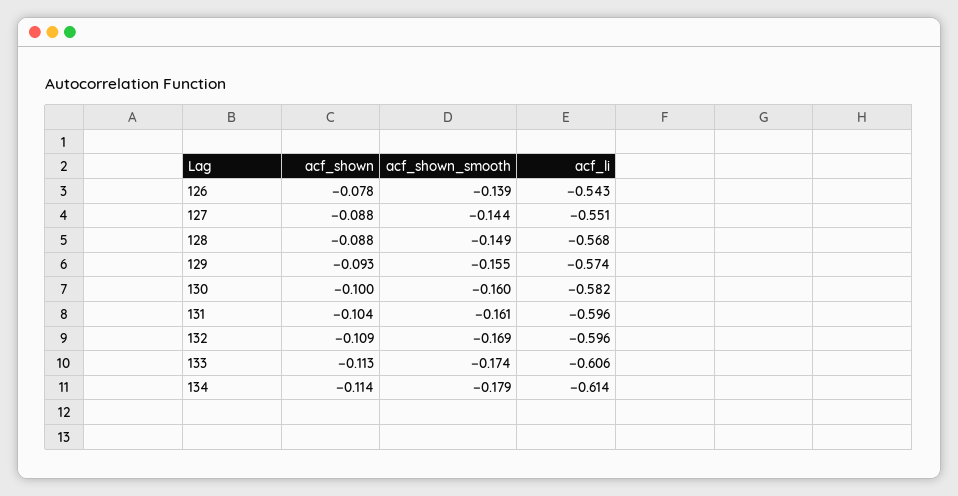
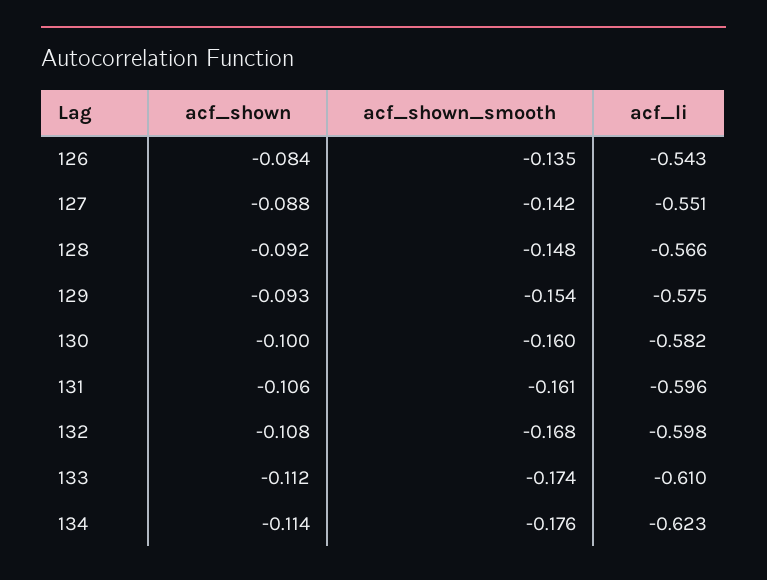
acf_shown, 126: -0.078 -> -0.084
acf_shown_smooth, 126: -0.139 -> -0.135
acf_shown_smooth, 127: -0.144 -> -0.142
acf_shown, 128: -0.088 -> -0.092
acf_shown_smooth, 128: -0.149 -> -0.148
acf_li, 128: -0.568 -> -0.566
acf_shown_smooth, 129: -0.155 -> -0.154
acf_li, 129: -0.574 -> -0.575
acf_shown, 131: -0.104 -> -0.106
acf_shown, 132: -0.109 -> -0.108
acf_shown_smooth, 132: -0.169 -> -0.168
acf_li, 132: -0.596 -> -0.598
acf_shown, 133: -0.113 -> -0.112
acf_li, 133: -0.606 -> -0.61
acf_shown_smooth, 134: -0.179 -> -0.176
acf_li, 134: -0.614 -> -0.623

